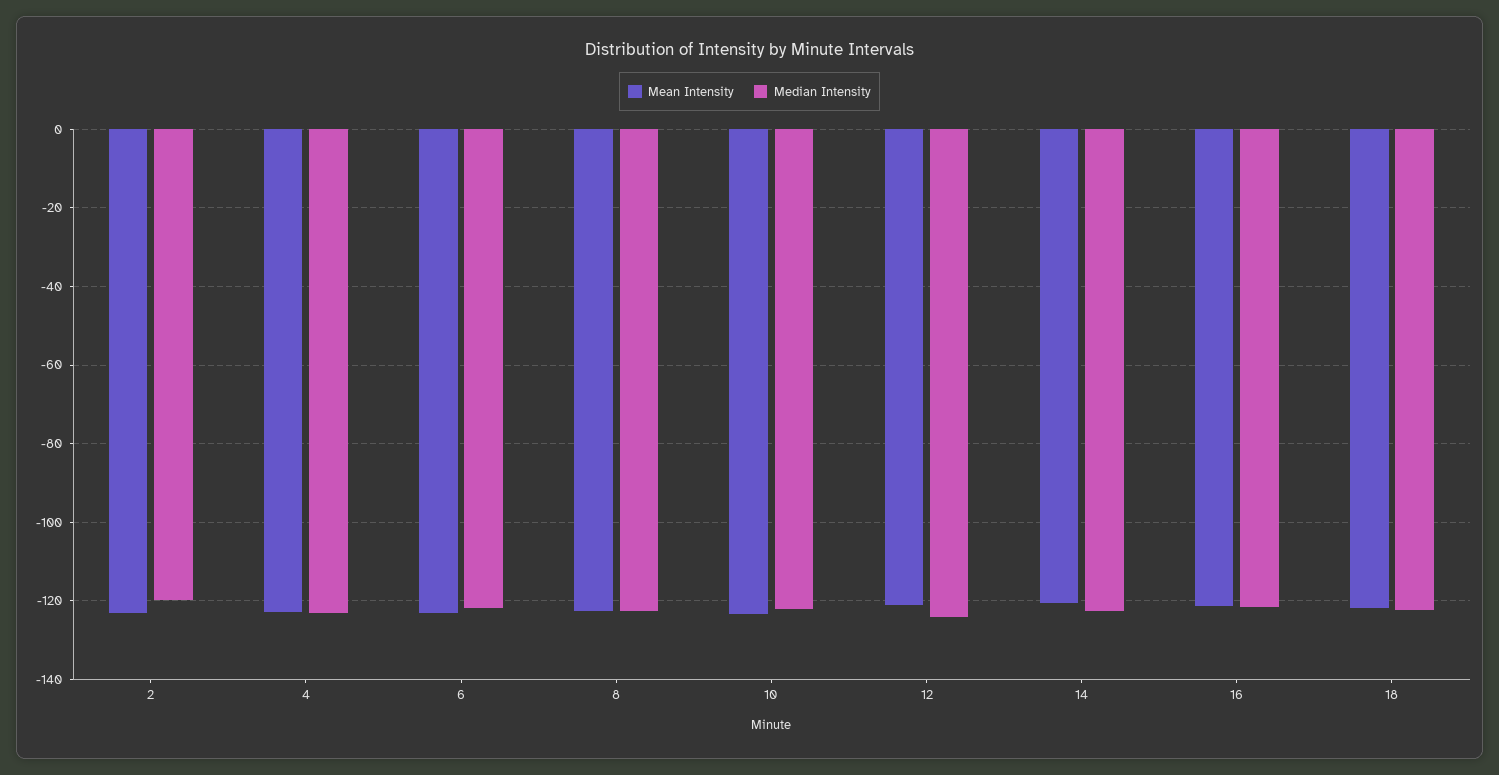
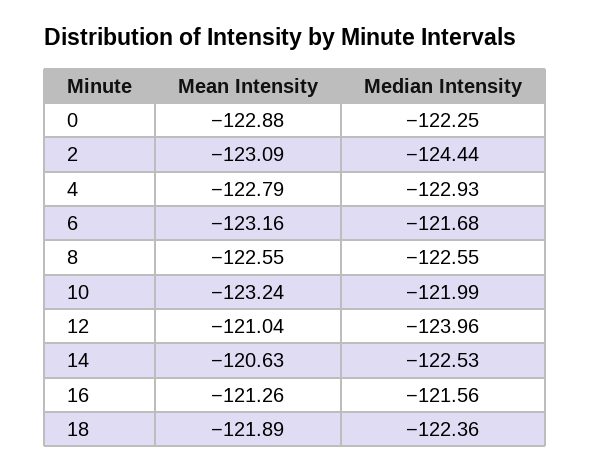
Median Intensity, 2: -120 -> -124.44
Mean Intensity, 0: none -> -122.88
Median Intensity, 0: none -> -122.25

